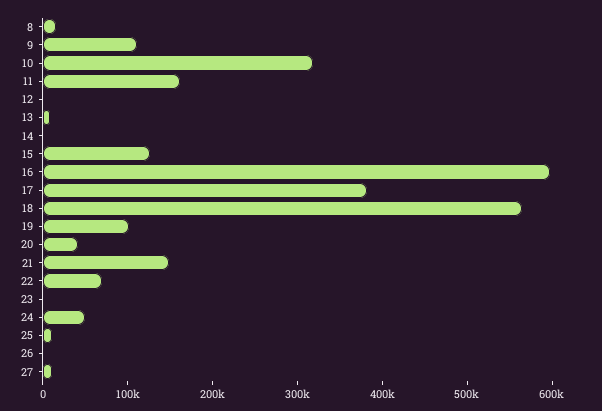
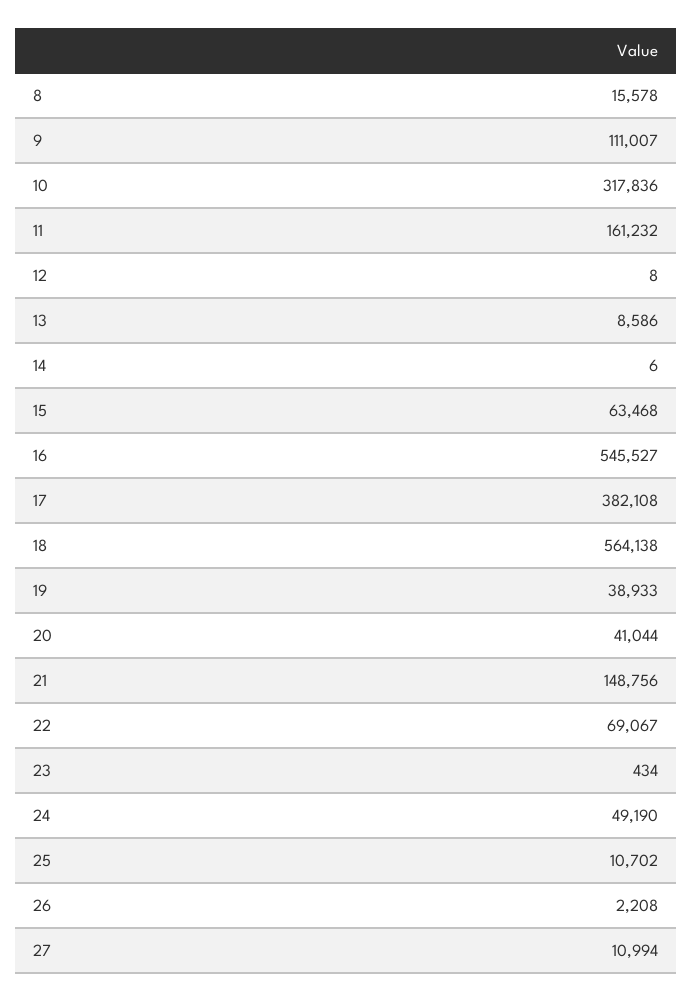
15: 120000 -> 63468
16: 600000 -> 545527
19: 100000 -> 38933

